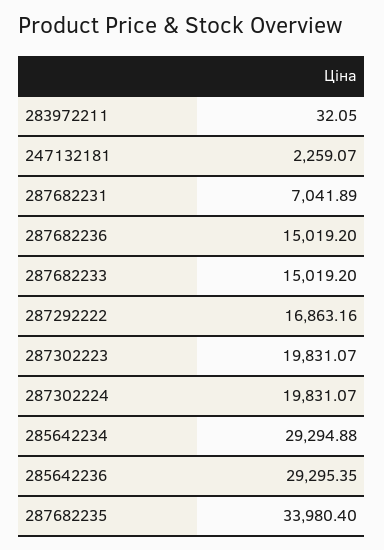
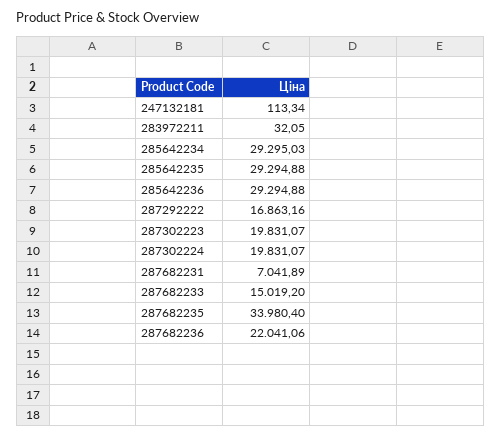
247132181: 2259.07 -> 113.34
287682236: 15019.2 -> 22041.06
285642234: 29294.88 -> 29295.03
285642236: 29295.35 -> 29294.88
285642235: none -> 29294.88

